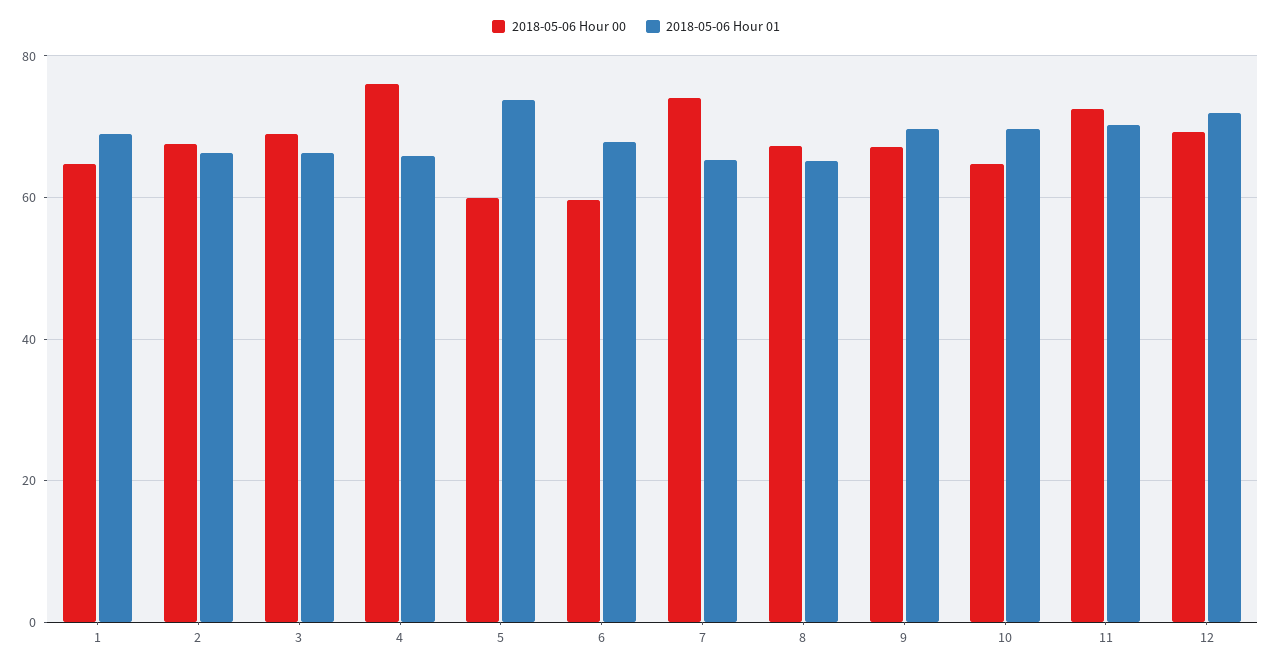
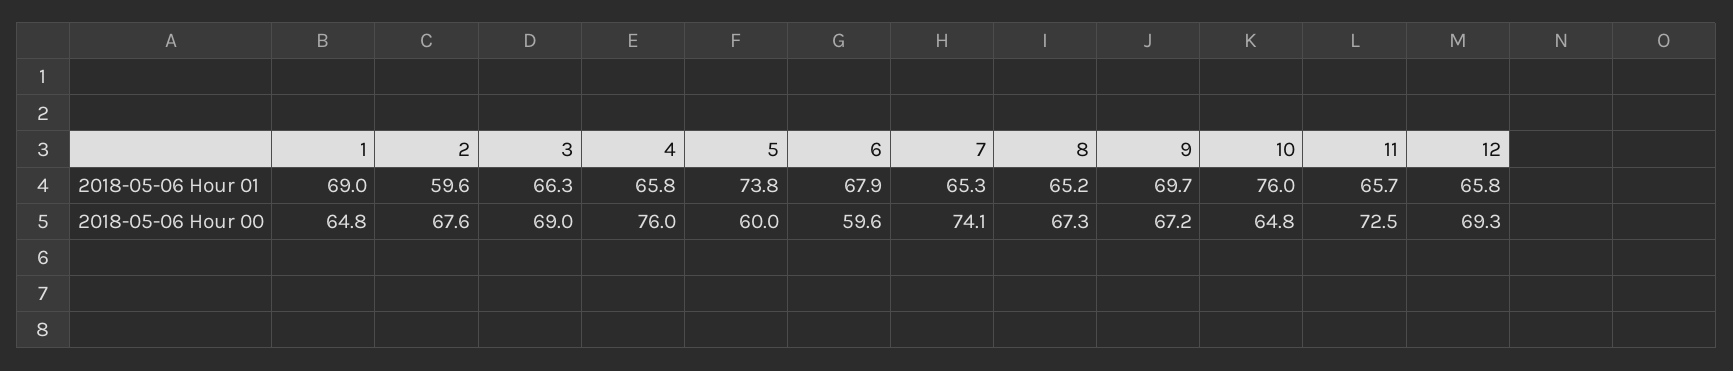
2018-05-06 Hour 01, 2: 66 -> 59.6
2018-05-06 Hour 01, 10: 70 -> 76
2018-05-06 Hour 01, 11: 70 -> 65.7
2018-05-06 Hour 01, 12: 72 -> 65.8

